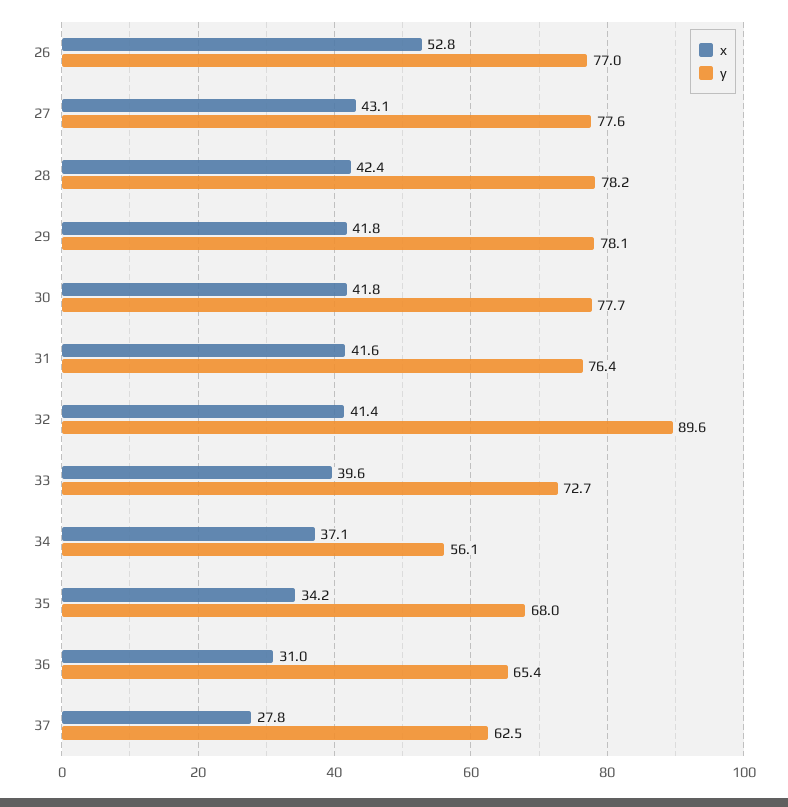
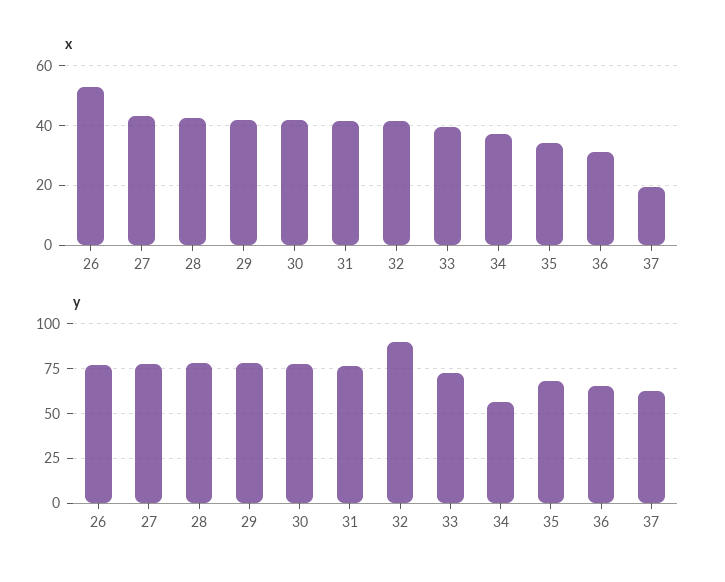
x, 37: 27.8 -> 20

